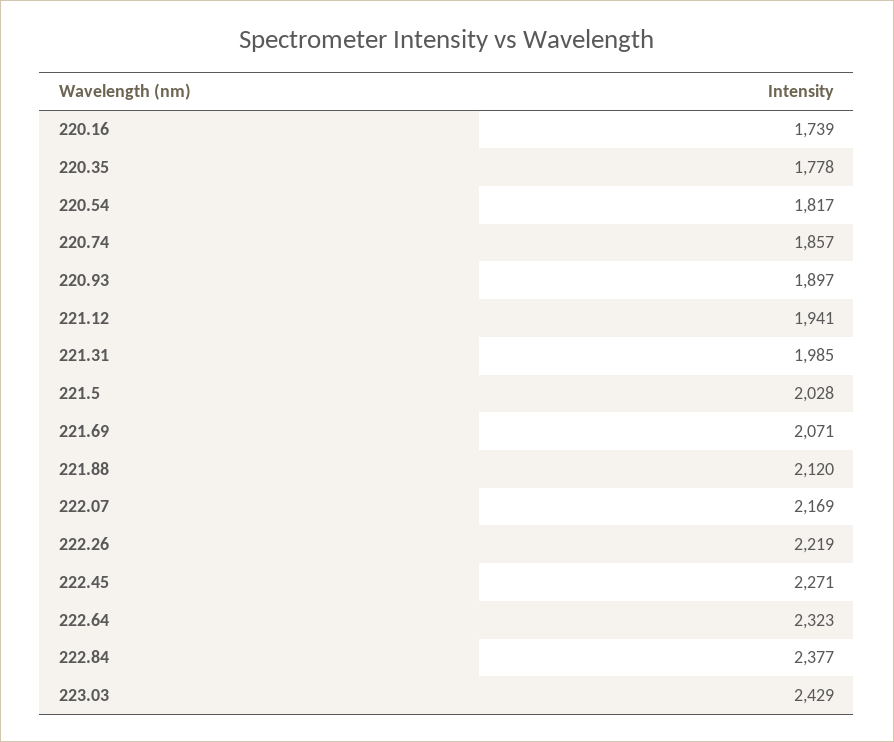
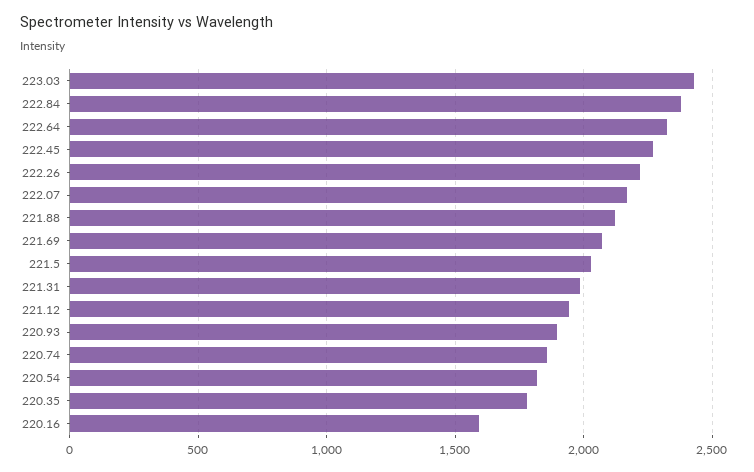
220.16: 1739 -> 1600

